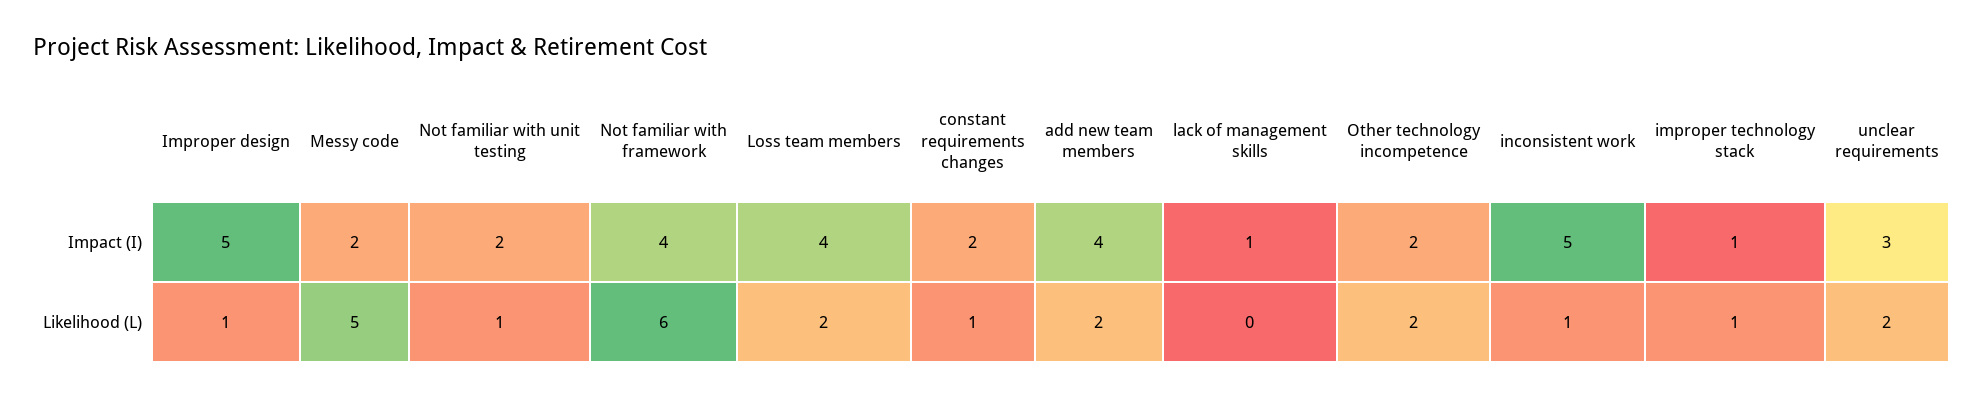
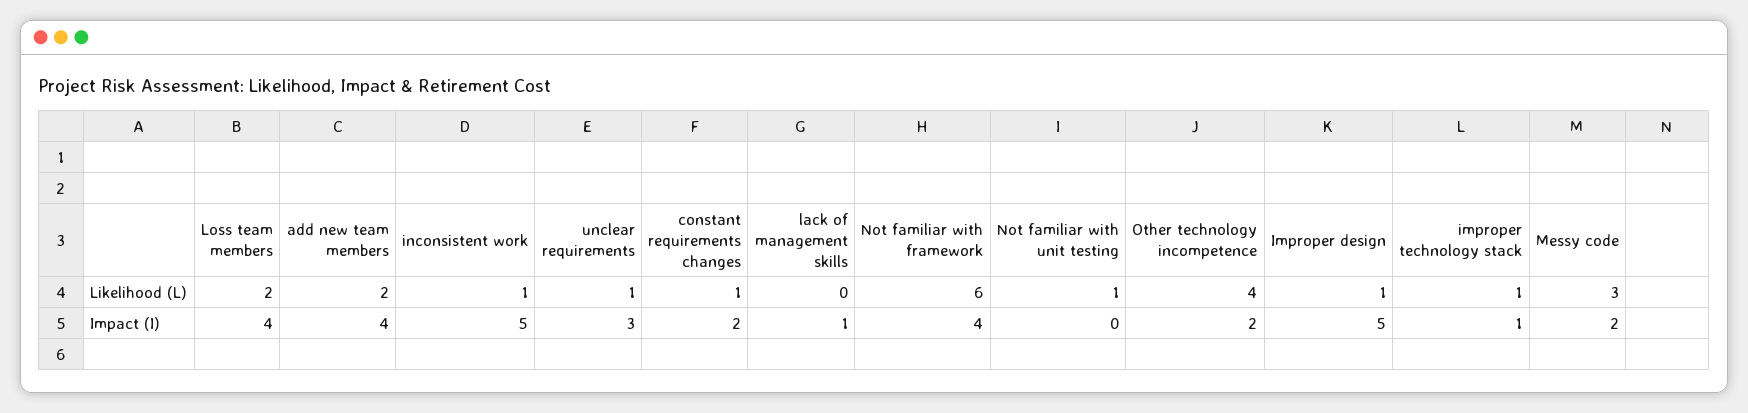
Not familiar with unit testing, Impact (I): 2 -> 0
Messy code, Likelihood (L): 5 -> 3
Other technology incompetence, Likelihood (L): 2 -> 4
unclear requirements, Likelihood (L): 2 -> 1

